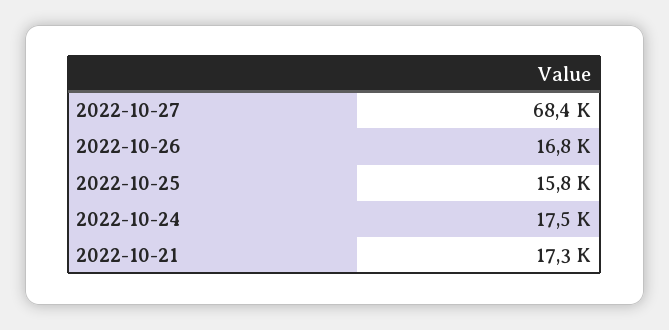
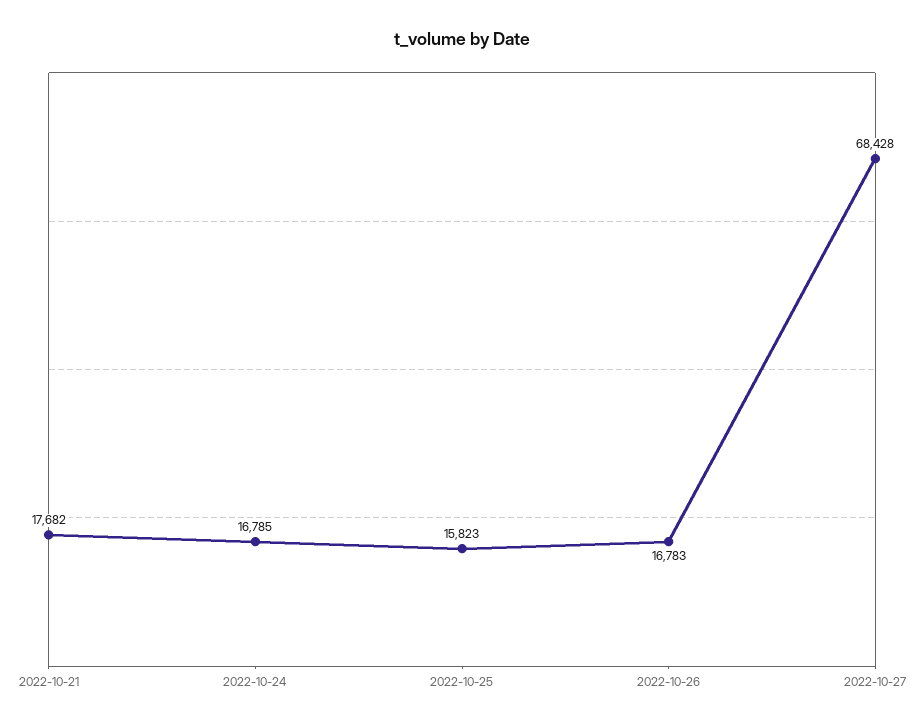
2022-10-24: 17500 -> 16785
2022-10-21: 17300 -> 17682

